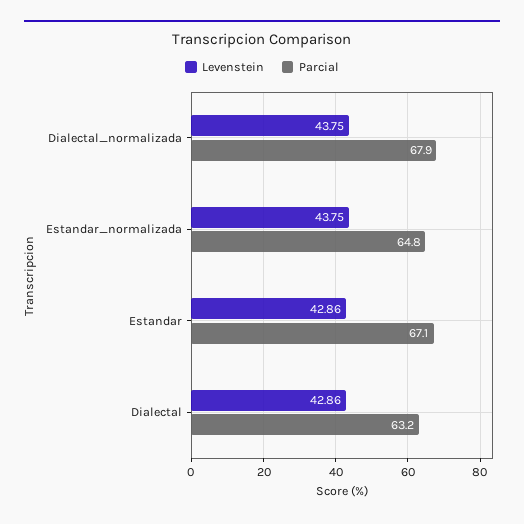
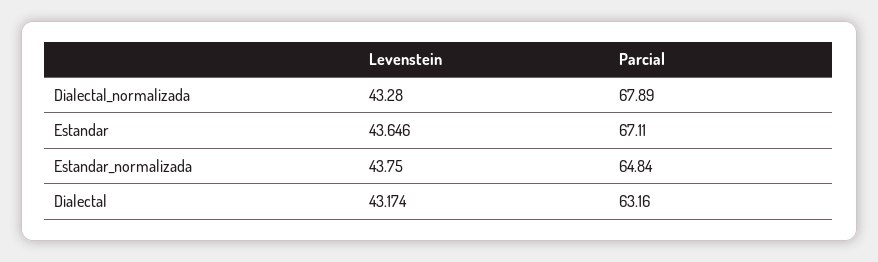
Levenstein, Dialectal_normalizada: 43.75 -> 43.28
Levenstein, Estandar: 42.86 -> 43.646
Levenstein, Dialectal: 42.86 -> 43.174

